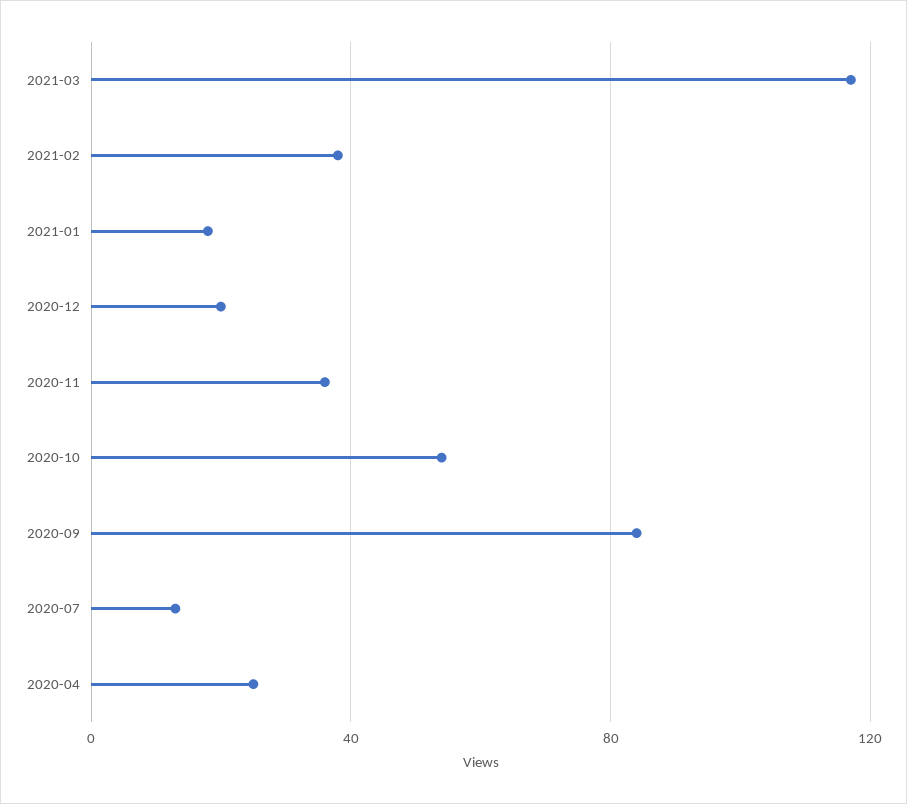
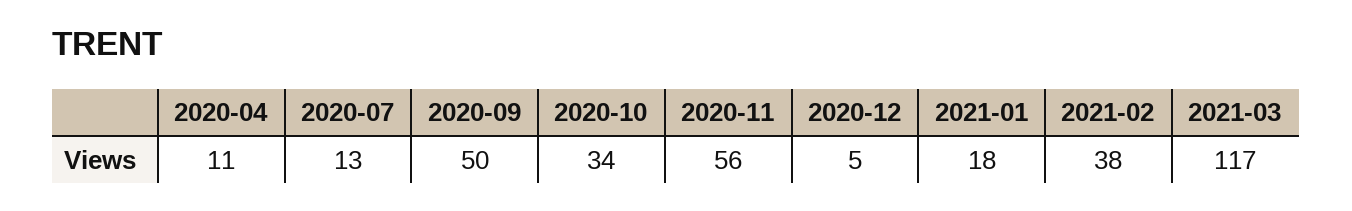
2020-12: 20 -> 5
2020-11: 35 -> 56
2020-10: 55 -> 34
2020-09: 85 -> 50
2020-04: 25 -> 11

